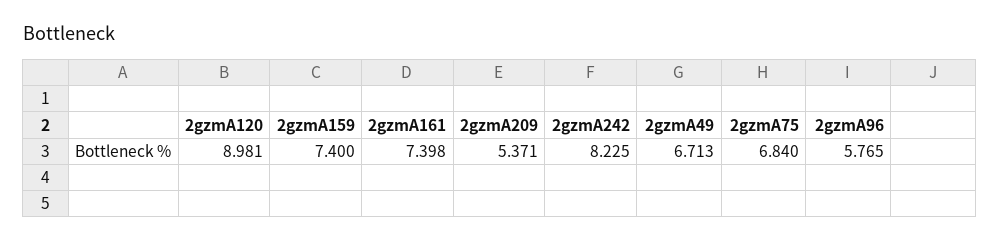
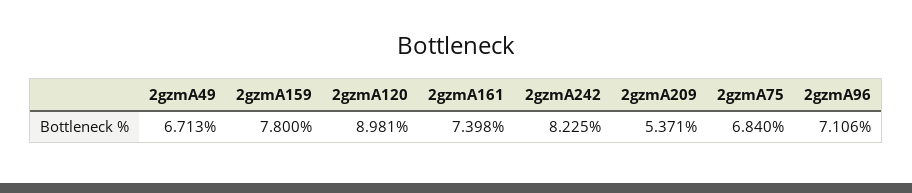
2gzmA159: 7.4 -> 7.8
2gzmA96: 5.765 -> 7.106

